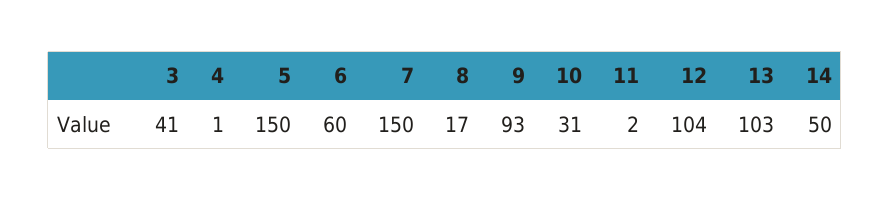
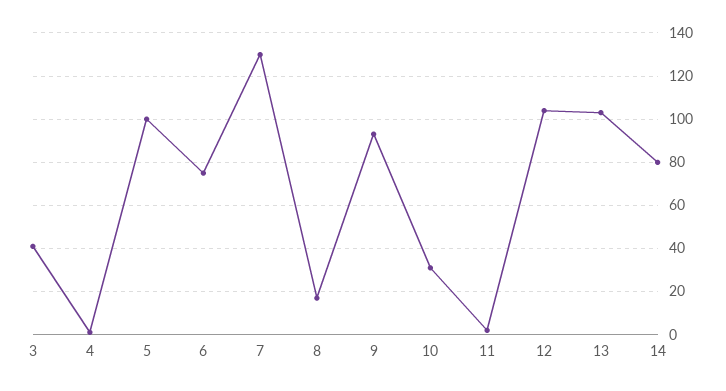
5: 150 -> 100
6: 60 -> 75
7: 150 -> 130
14: 50 -> 80

